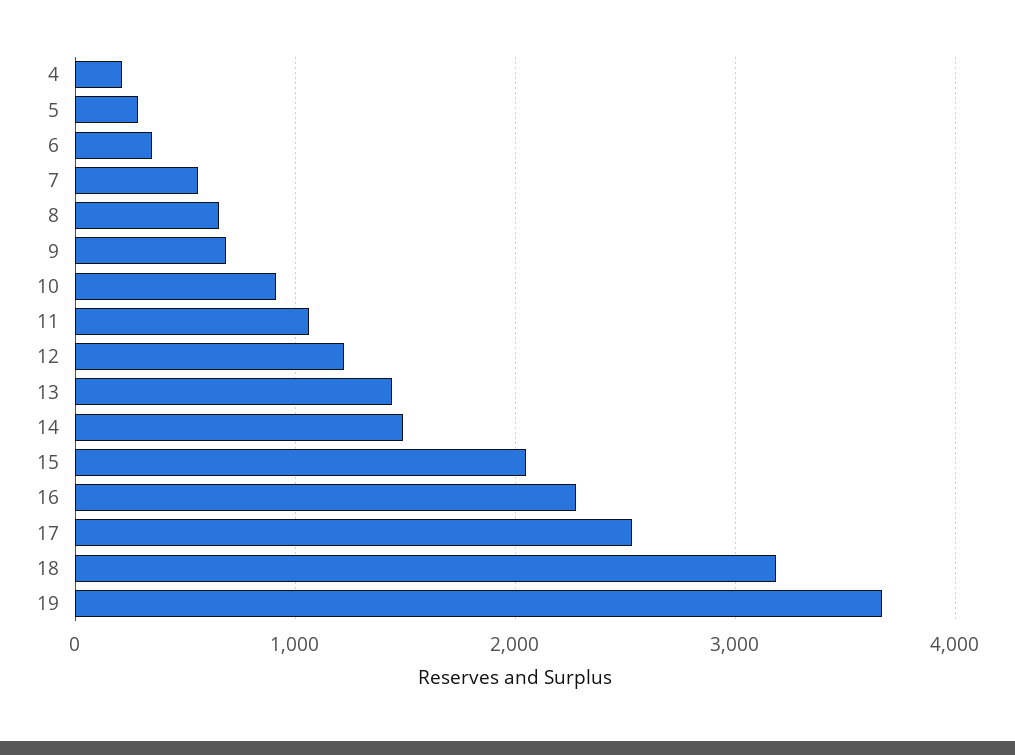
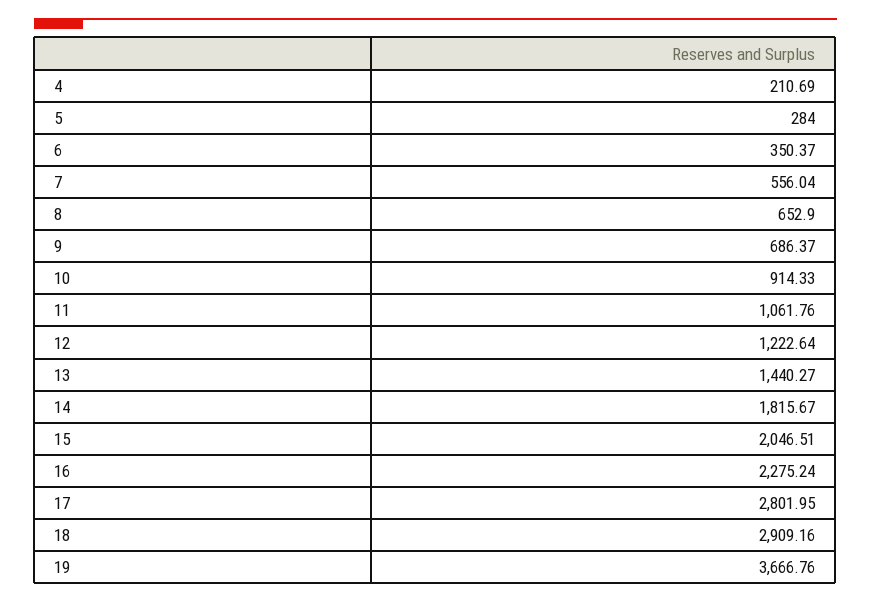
14: 1500 -> 1815.67
17: 2500 -> 2801.95
18: 3200 -> 2909.16

